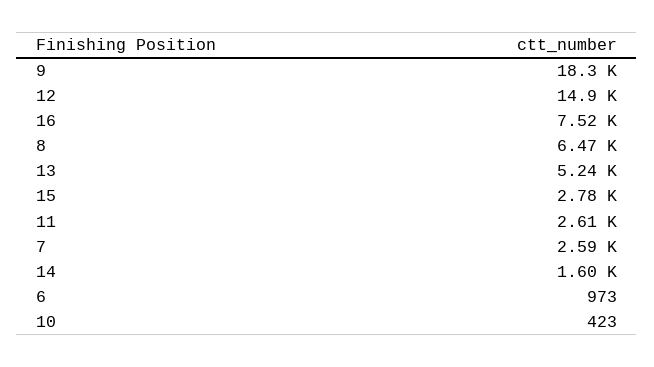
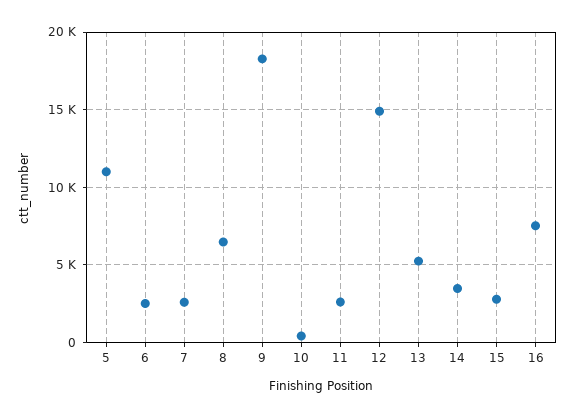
14: 1600 -> 3500
6: 973 -> 2500
5: none -> 11000

